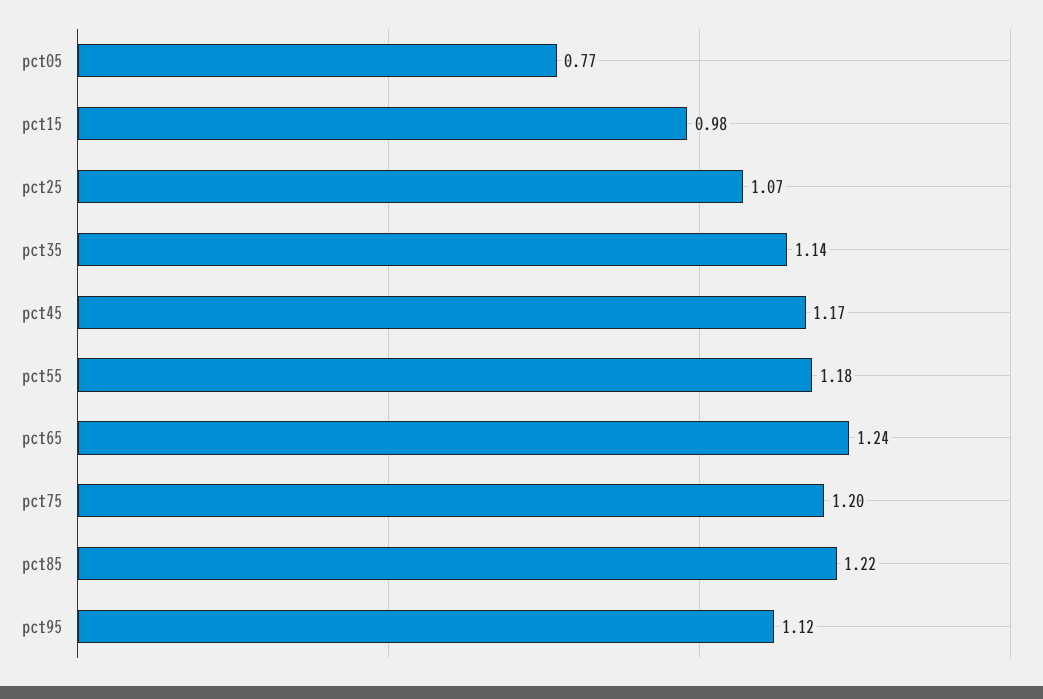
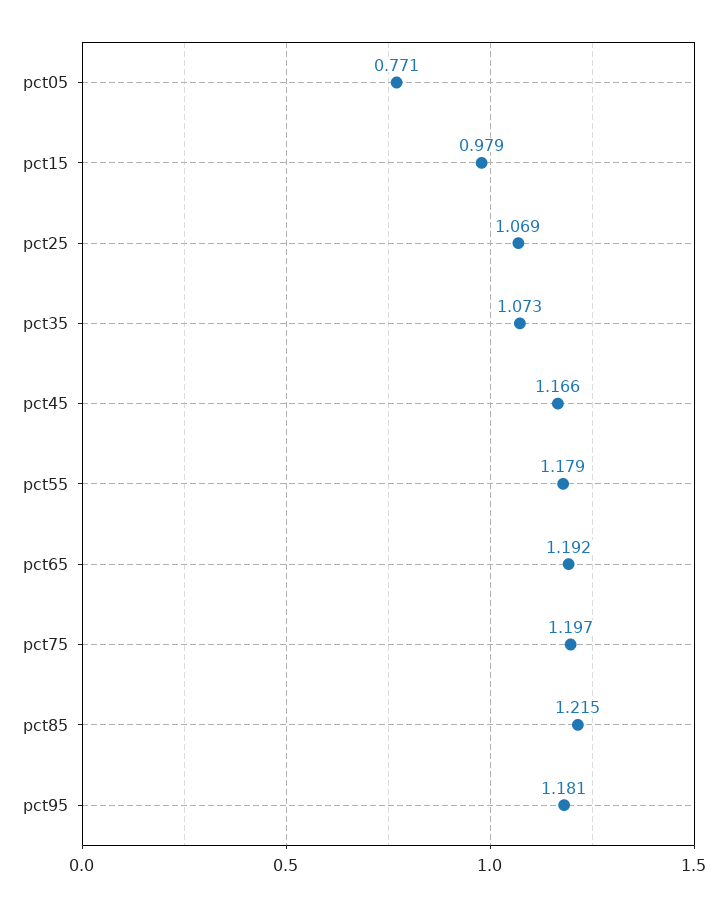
pct35: 1.14 -> 1.073
pct65: 1.24 -> 1.192
pct95: 1.12 -> 1.181

